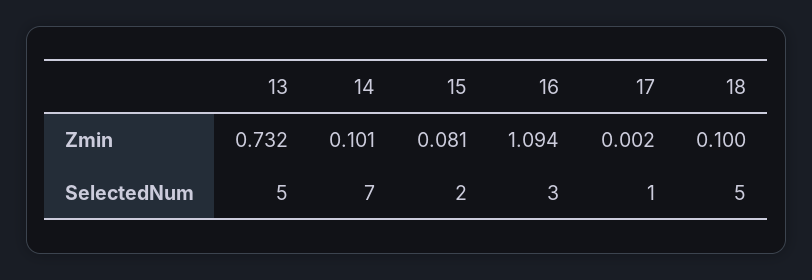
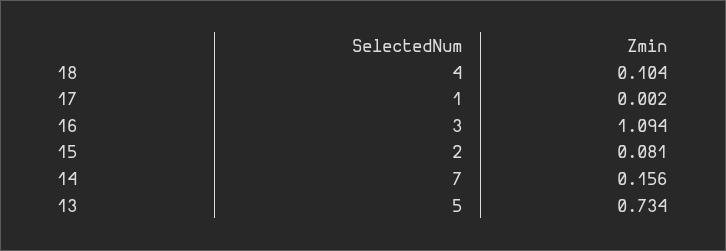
13, Zmin: 0.732 -> 0.734
14, Zmin: 0.101 -> 0.156
18, Zmin: 0.1 -> 0.104
18, SelectedNum: 5 -> 4

